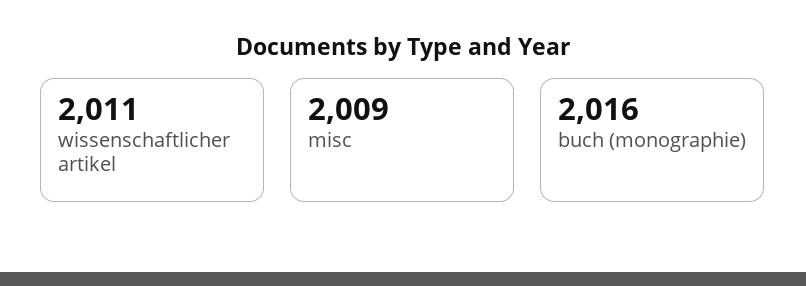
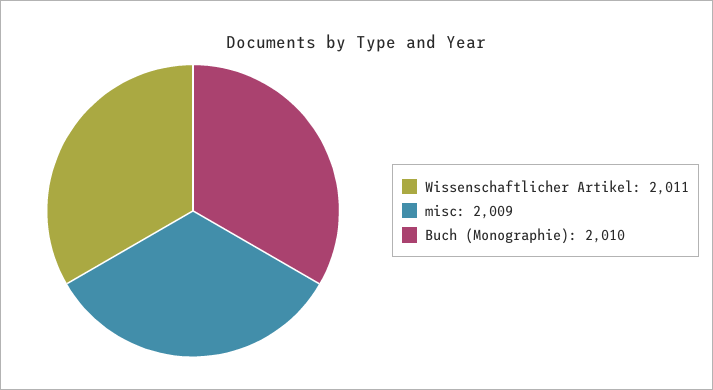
buch (monographie): 2016 -> 2010

